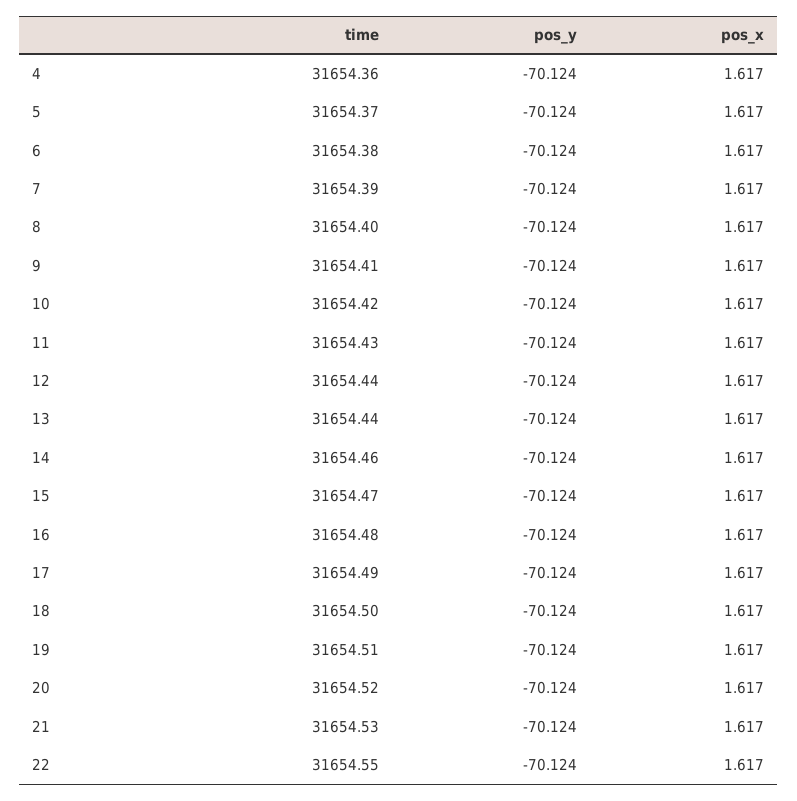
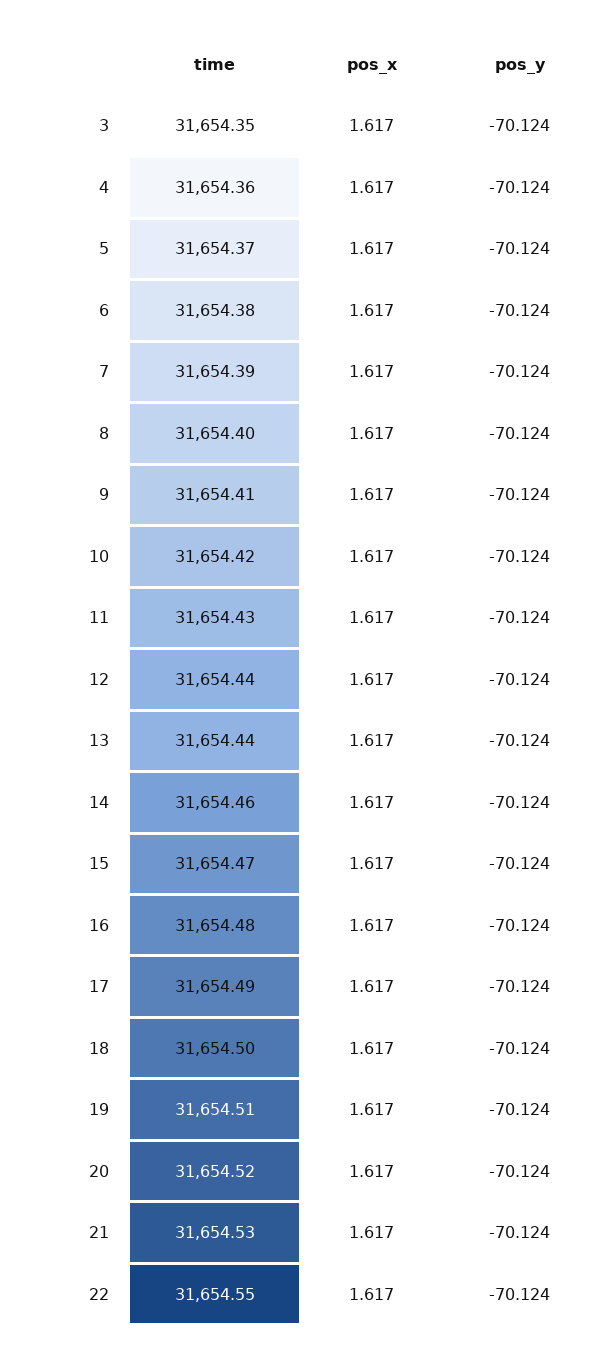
time, 3: none -> 31654.35
pos_x, 3: none -> 1.617
pos_y, 3: none -> -70.124

